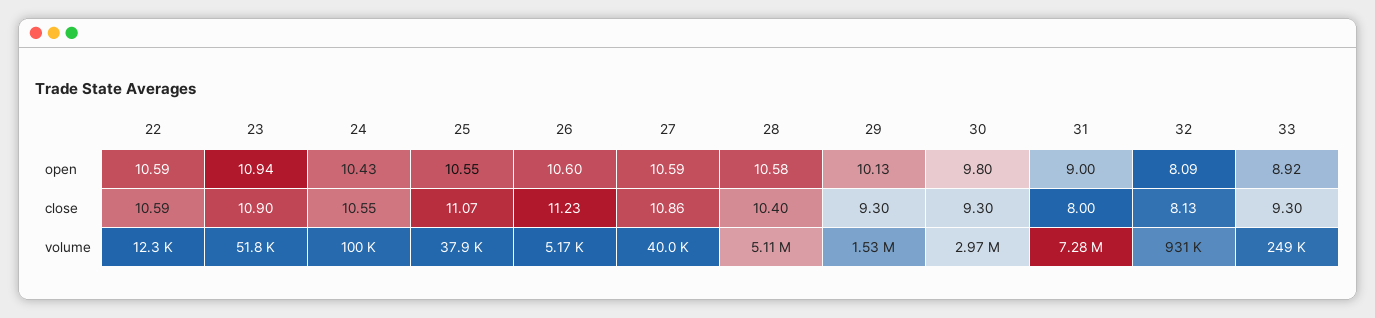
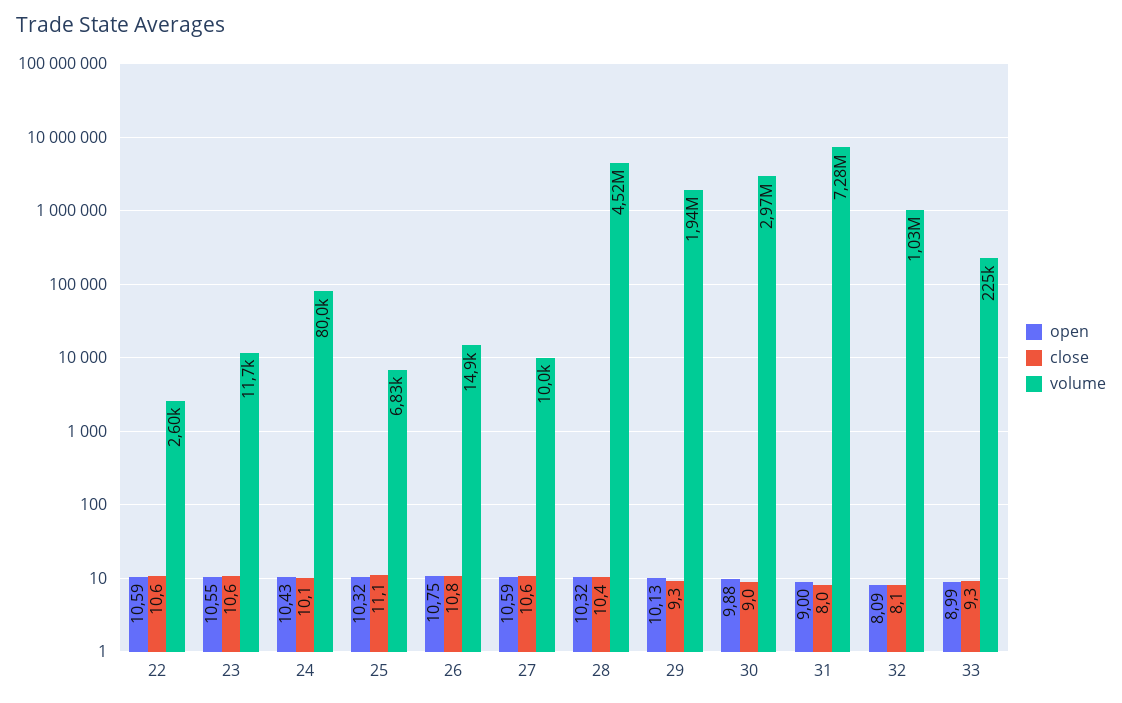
open, 23: 10.94 -> 10.55
open, 25: 10.55 -> 10.32
open, 26: 10.6 -> 10.75
open, 28: 10.58 -> 10.32
open, 30: 9.8 -> 9.88
open, 33: 8.92 -> 8.99
close, 23: 10.9 -> 10.6
close, 24: 10.55 -> 10.1
close, 26: 11.23 -> 10.8
close, 27: 10.86 -> 10.6
close, 30: 9.3 -> 9
volume, 22: 12300 -> 2600
volume, 23: 51800 -> 11700
volume, 24: 100000 -> 80000
volume, 25: 37900 -> 6830
volume, 26: 5170 -> 14900
volume, 27: 40000 -> 10000
volume, 28: 5110000 -> 4520000
volume, 29: 1530000 -> 1940000
volume, 32: 931000 -> 1030000
volume, 33: 249000 -> 225000

